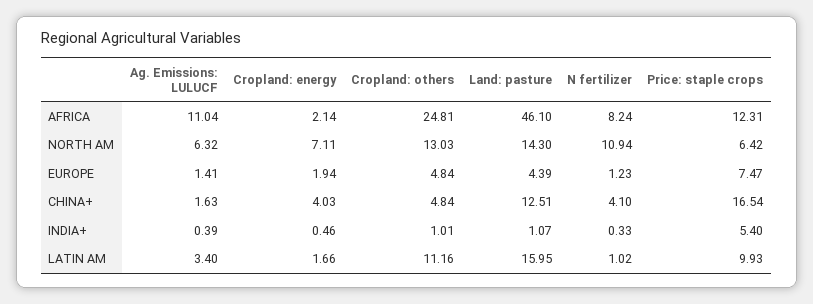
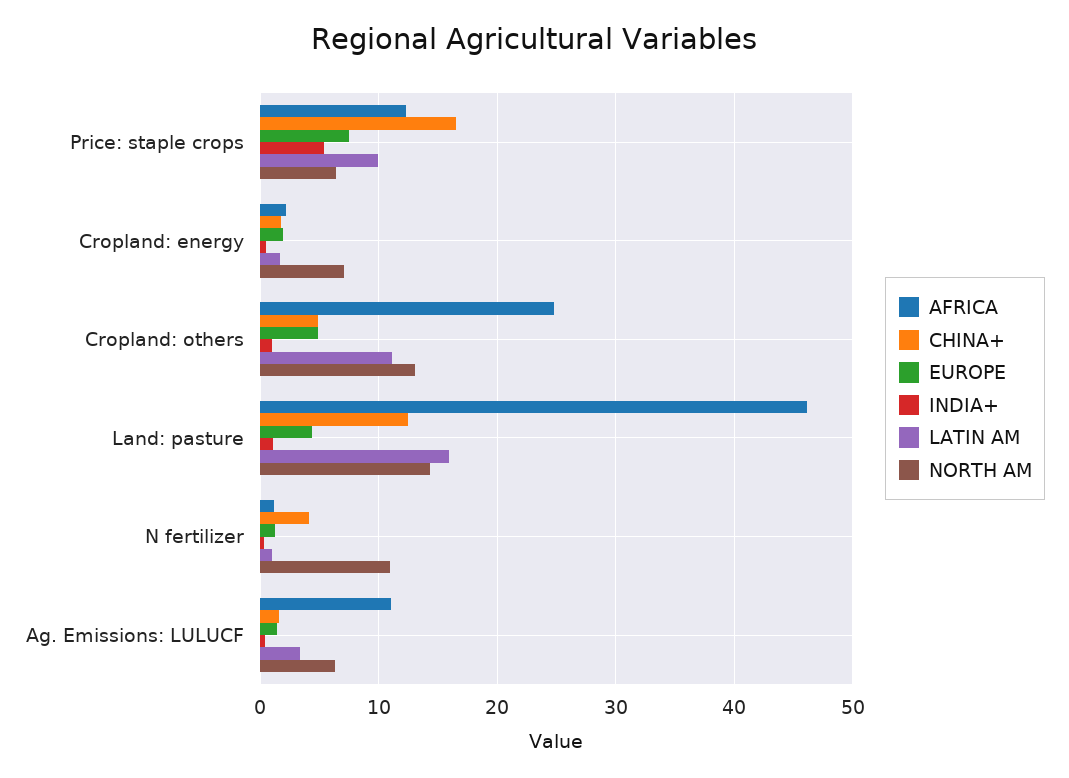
AFRICA, N fertilizer: 8.24 -> 1
CHINA+, Cropland: energy: 4.03 -> 2

